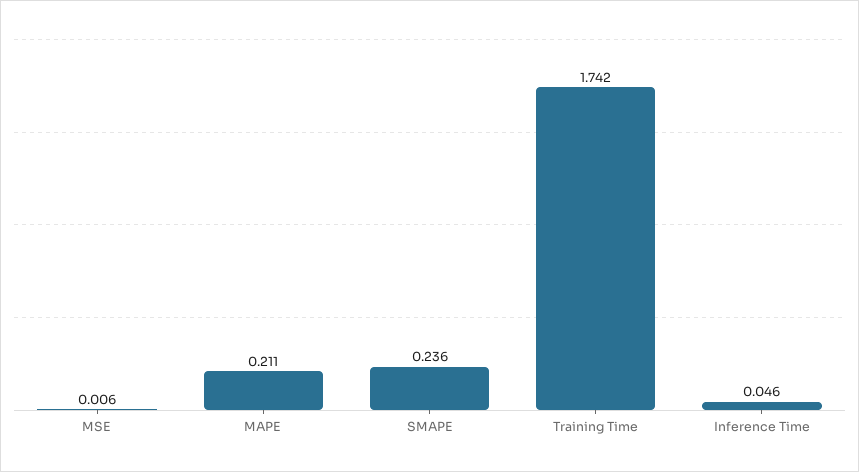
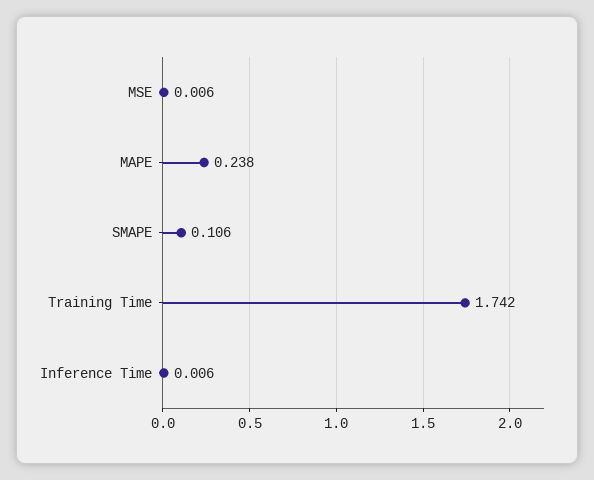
MAPE: 0.211 -> 0.238
SMAPE: 0.236 -> 0.106
Inference Time: 0.046 -> 0.006

